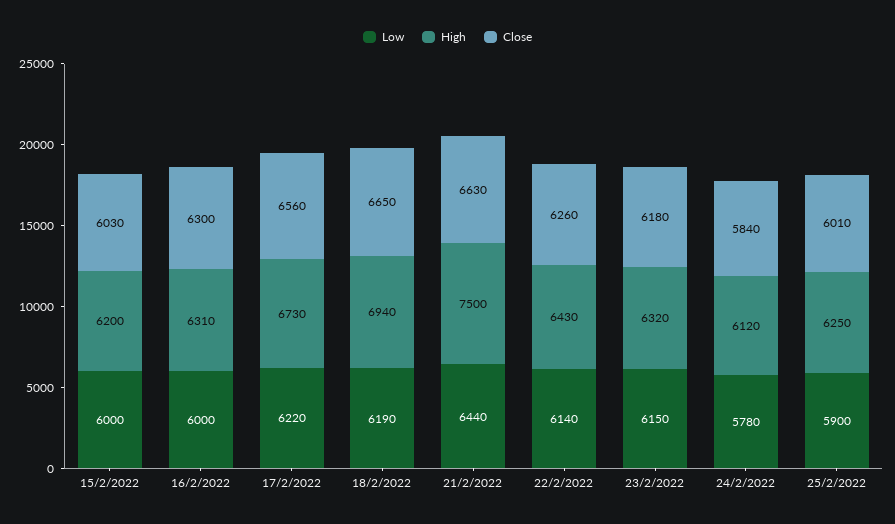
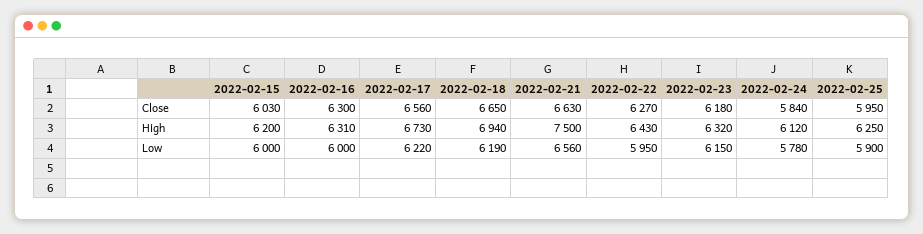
Low, 21/2/2022: 6440 -> 6560
Low, 22/2/2022: 6140 -> 5950
Close, 22/2/2022: 6260 -> 6270
Close, 25/2/2022: 6010 -> 5950

